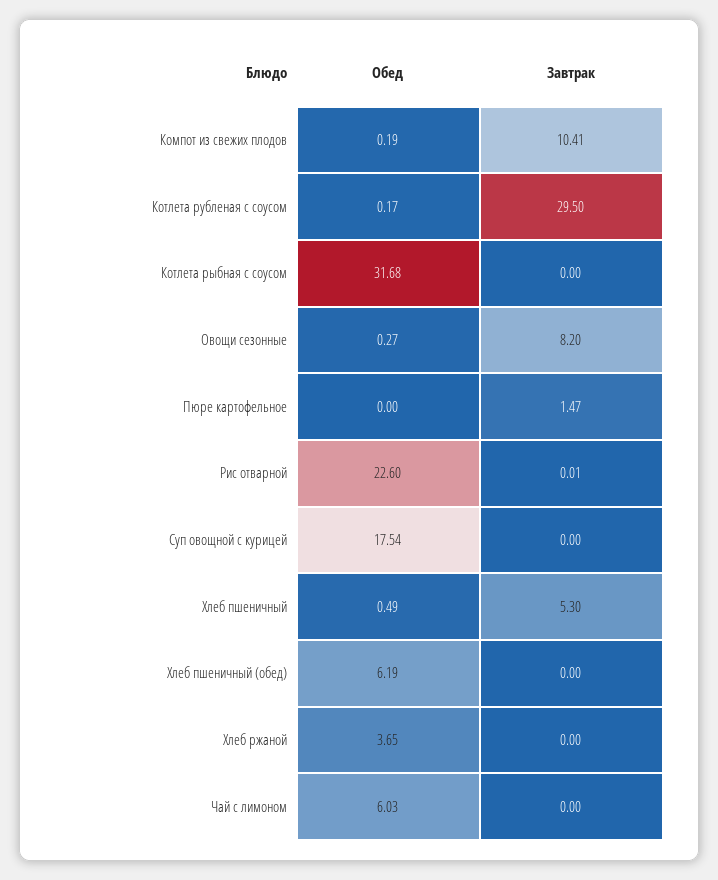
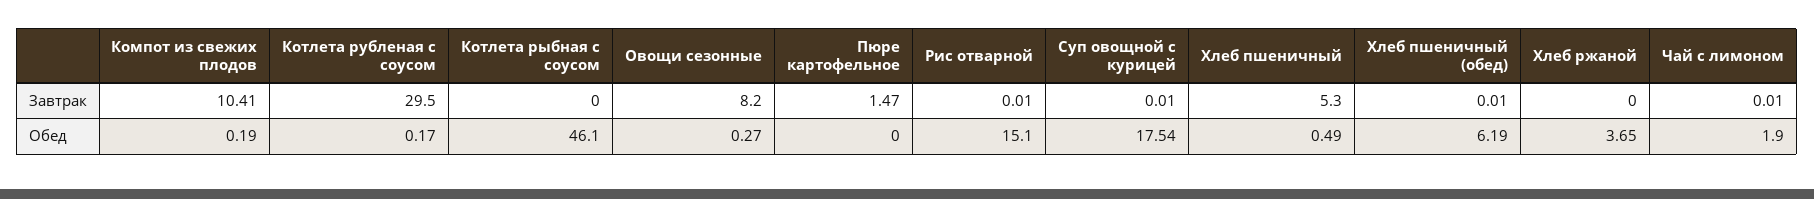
Обед, Котлета рыбная с соусом: 31.68 -> 46.1
Обед, Рис отварной: 22.6 -> 15.1
Завтрак, Суп овощной с курицей: 0 -> 0.01
Завтрак, Хлеб пшеничный (обед): 0 -> 0.01
Обед, Чай с лимоном: 6.03 -> 1.9
Завтрак, Чай с лимоном: 0 -> 0.01

